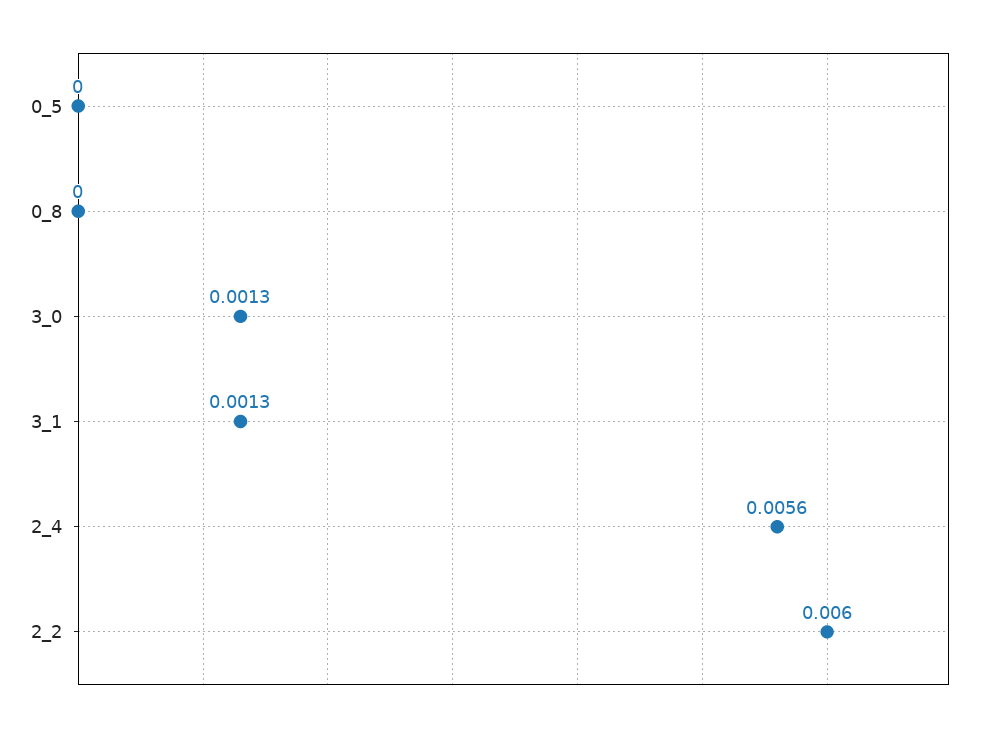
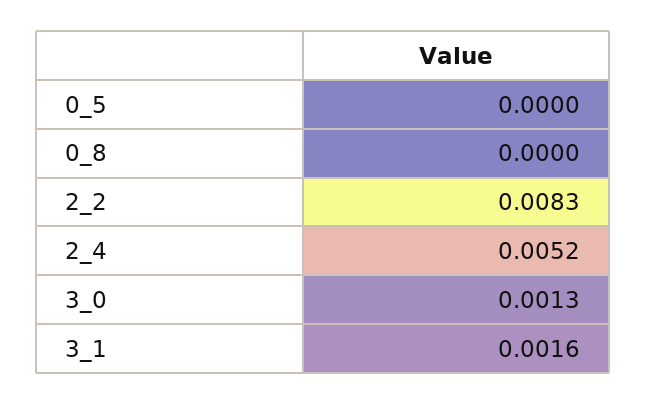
3_1: 0.0013 -> 0.0016
2_4: 0.0056 -> 0.0052
2_2: 0.006 -> 0.0083

